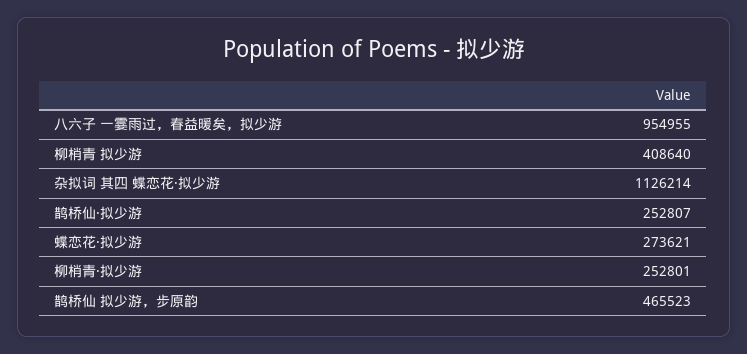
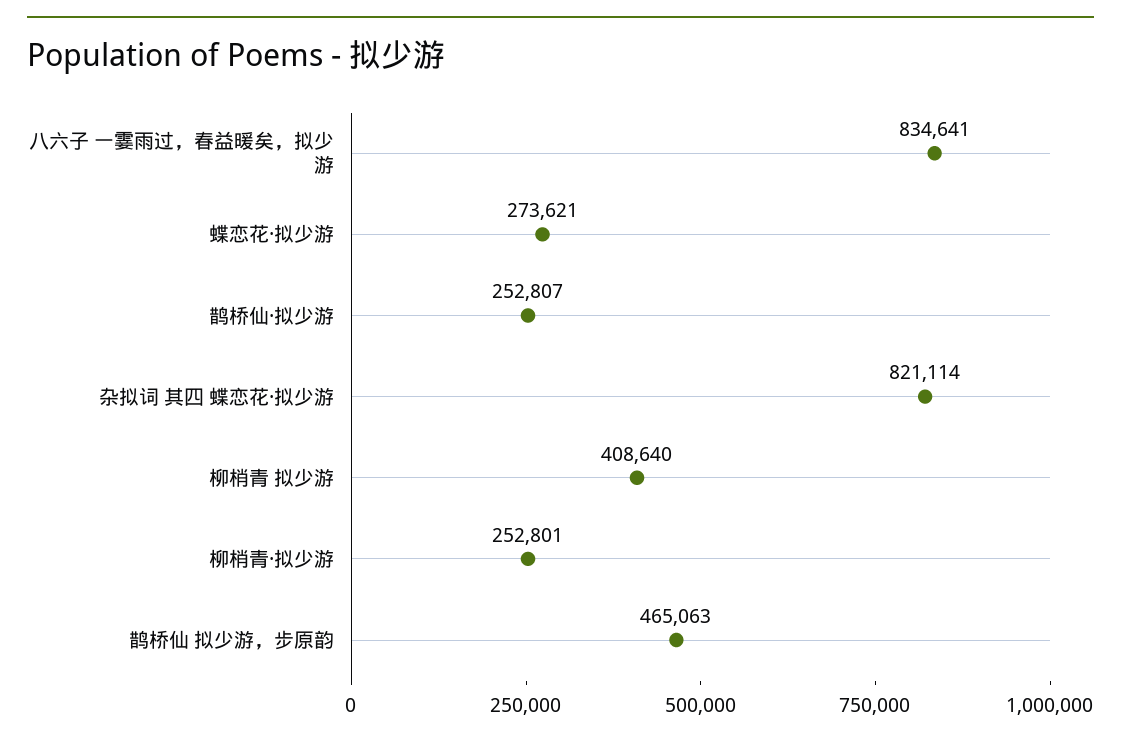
八六子 一霎雨过，春益暖矣，拟少游: 954955 -> 834641
杂拟词 其四 蝶恋花·拟少游: 1126214 -> 821114
鹊桥仙 拟少游，步原韵: 465523 -> 465063

